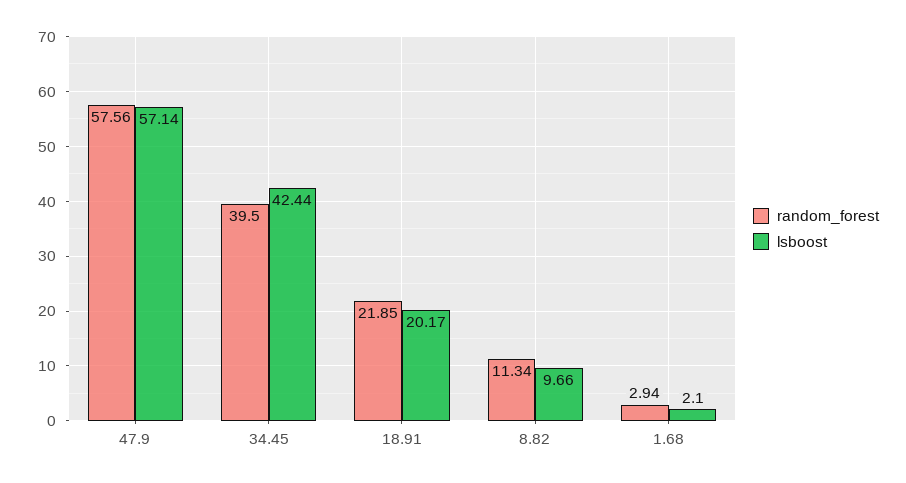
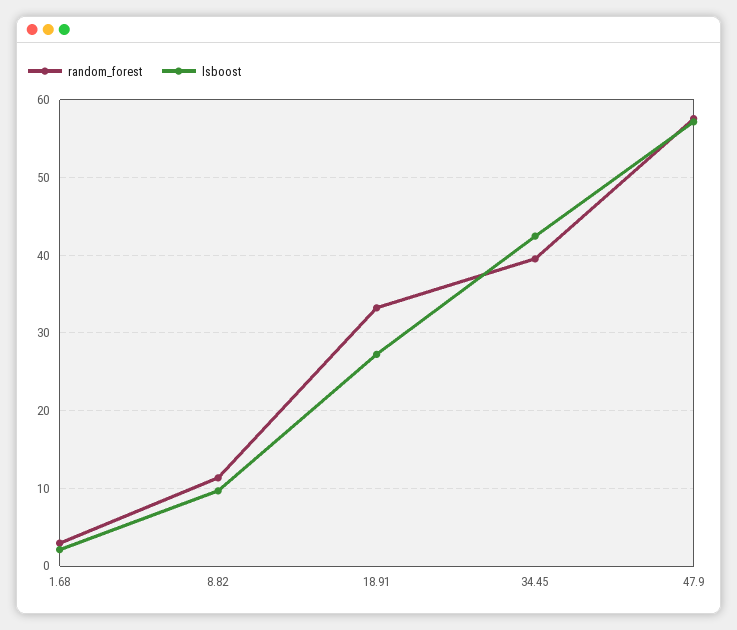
random_forest, 18.91: 21.85 -> 33
lsboost, 18.91: 20.17 -> 27

